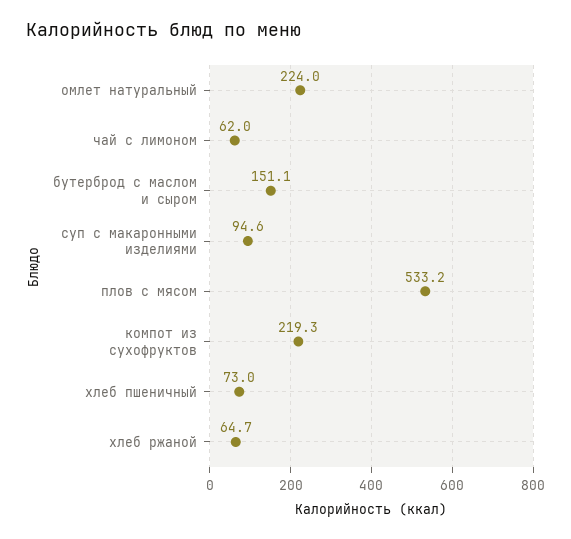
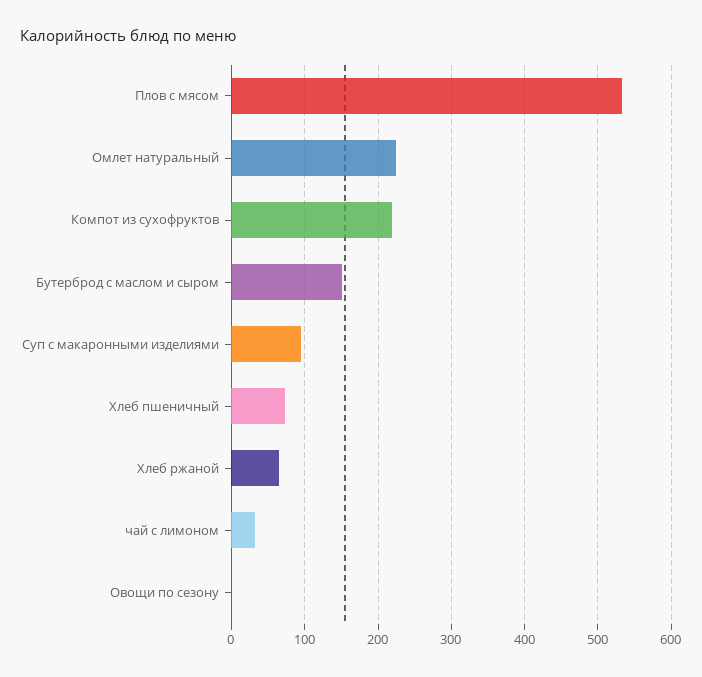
чай с лимоном: 62 -> 30
Овощи по сезону: none -> 0

